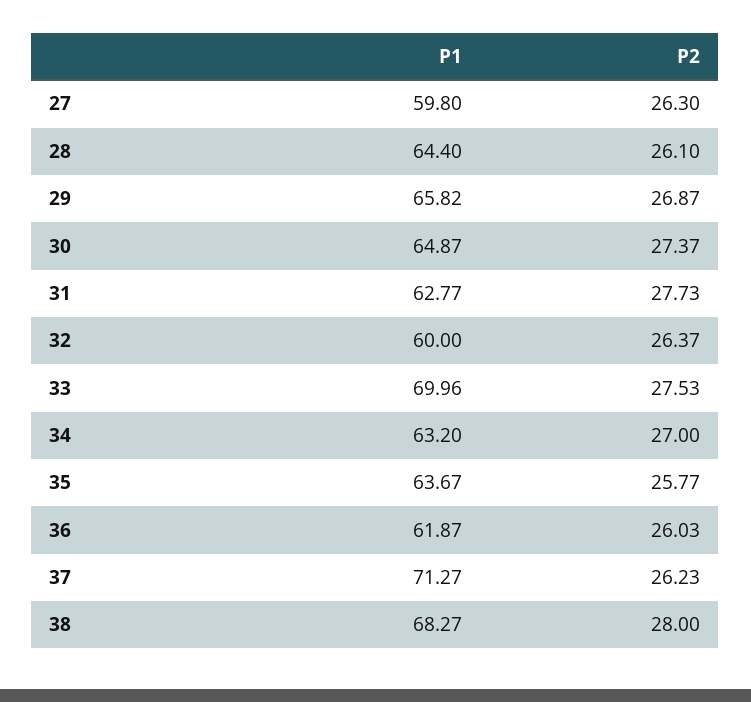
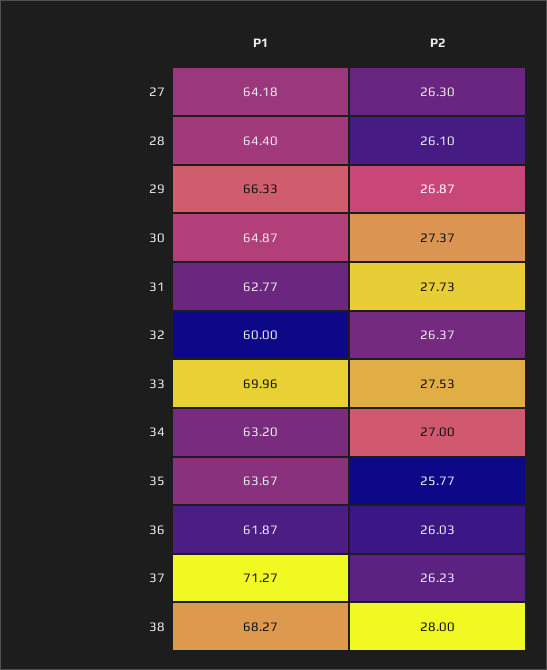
P1, 27: 59.8 -> 64.18
P1, 29: 65.82 -> 66.33

